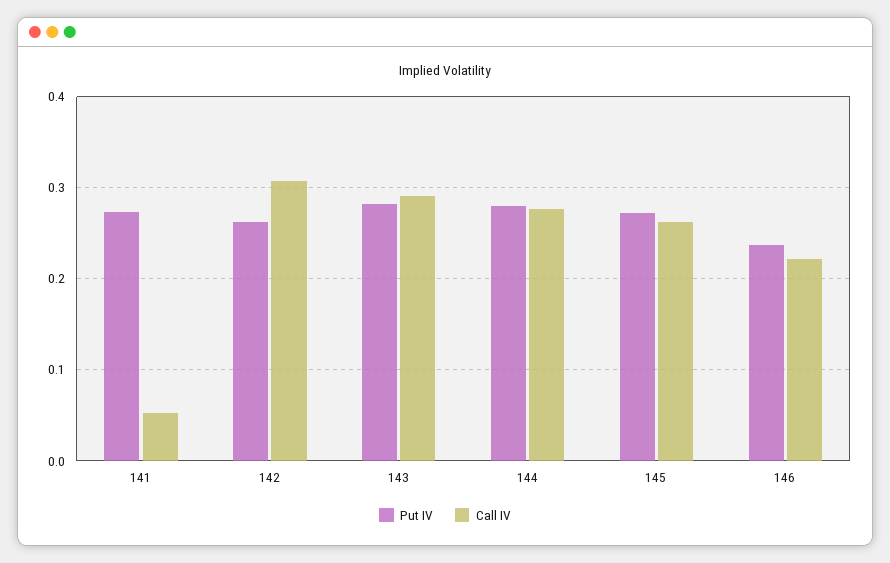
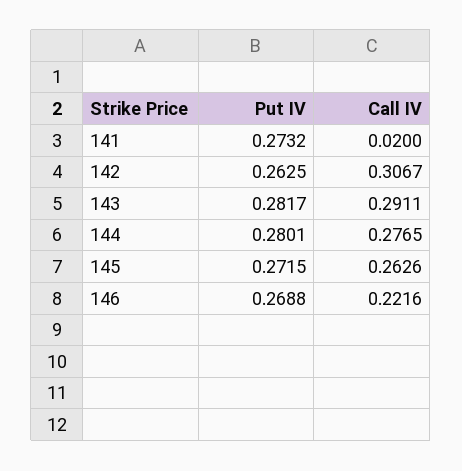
Call IV, 141: 0.05 -> 0.02
Put IV, 146: 0.24 -> 0.2688

